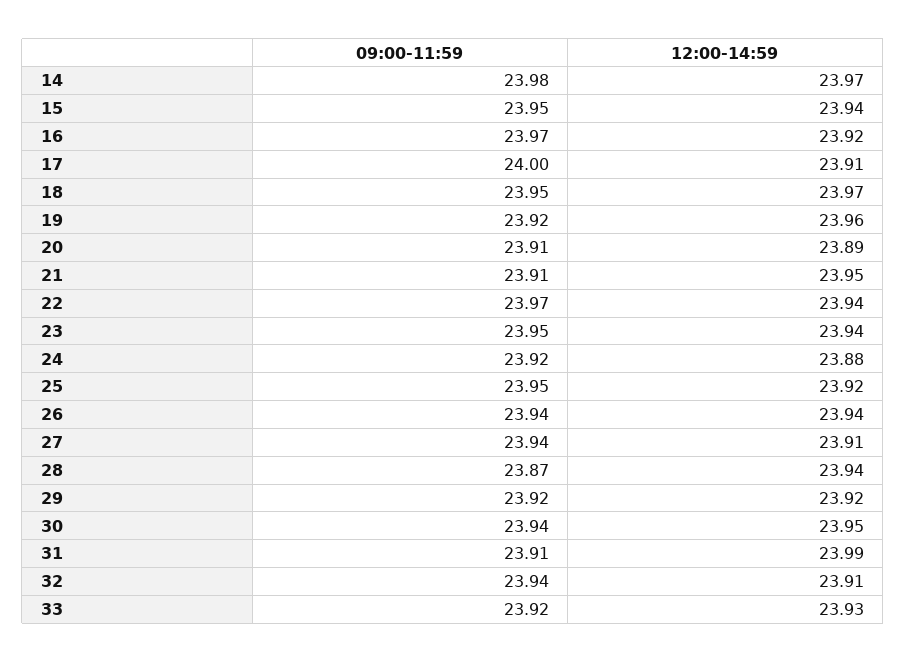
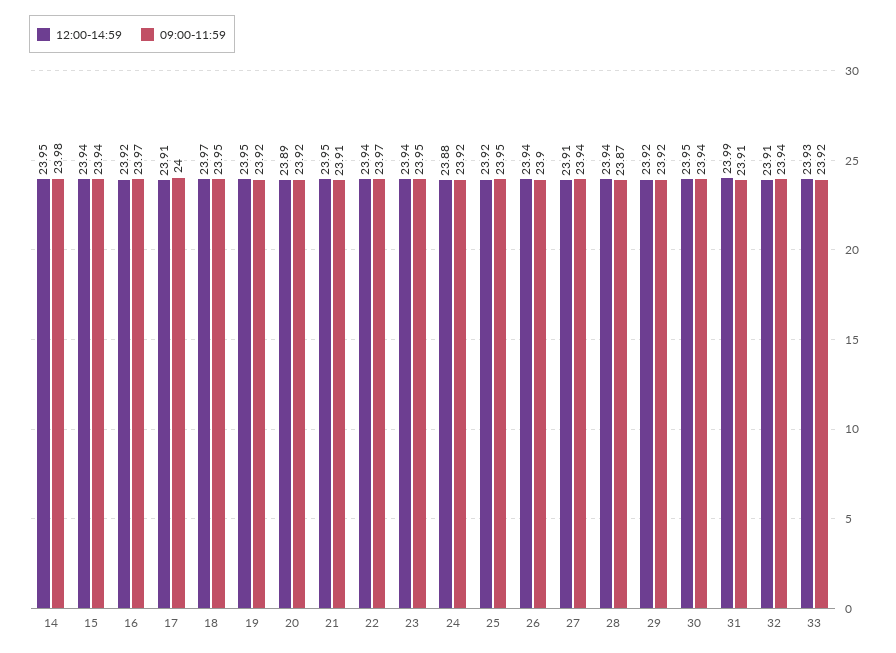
12:00-14:59, 14: 23.97 -> 23.95
09:00-11:59, 15: 23.95 -> 23.94
12:00-14:59, 19: 23.96 -> 23.95
09:00-11:59, 20: 23.91 -> 23.92
09:00-11:59, 26: 23.94 -> 23.9

